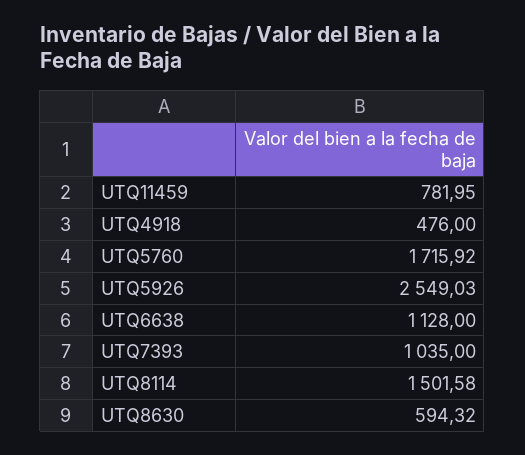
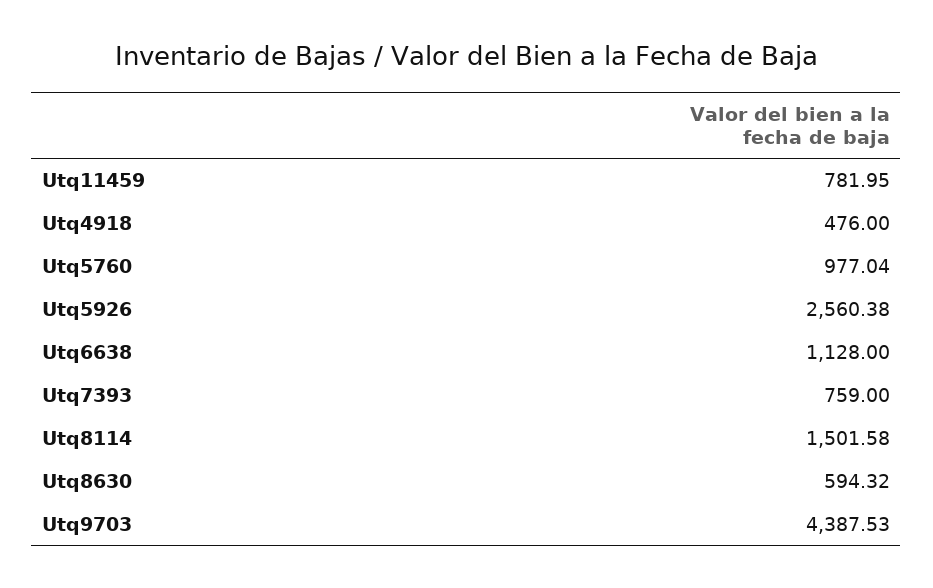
UTQ5760: 1715.92 -> 977.04
UTQ5926: 2549.03 -> 2560.38
UTQ7393: 1035 -> 759
Utq9703: none -> 4387.53

